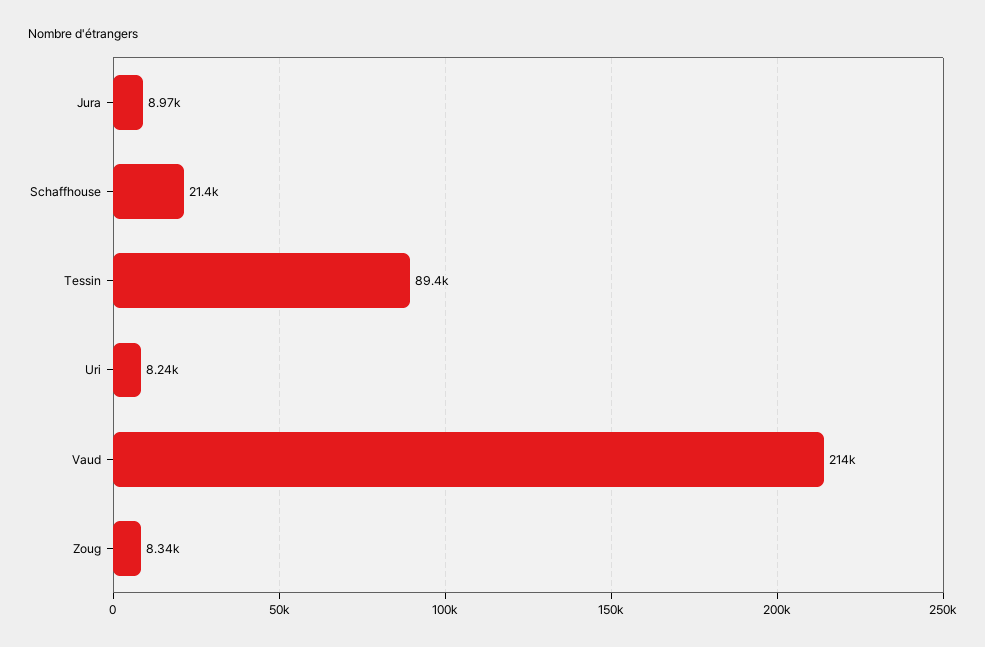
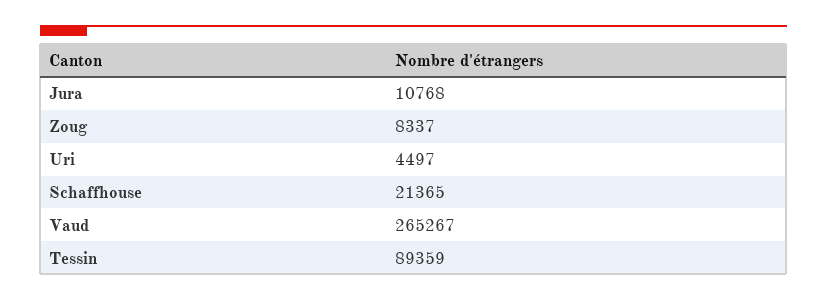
Jura: 8970 -> 10768
Uri: 8240 -> 4497
Vaud: 214000 -> 265267

